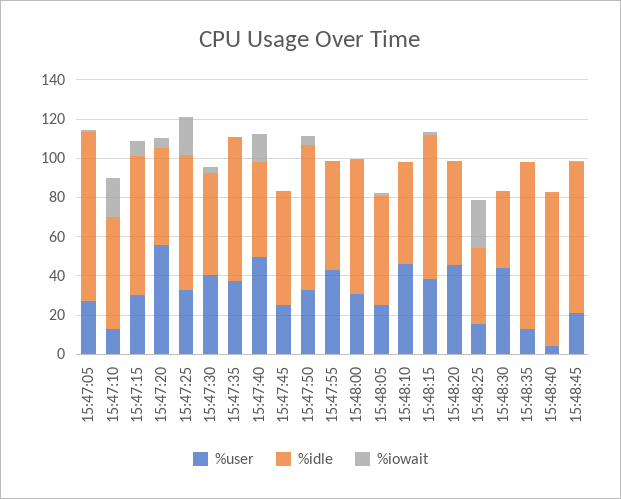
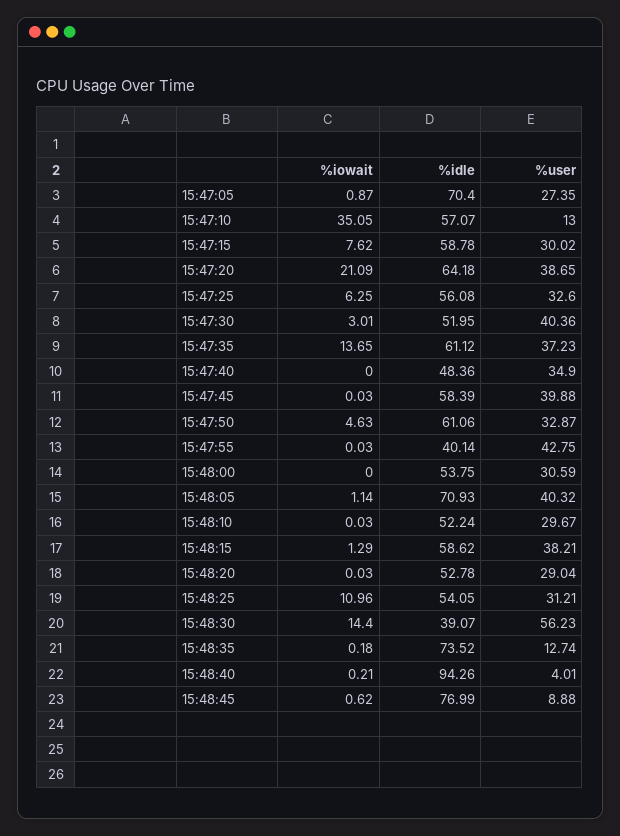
%idle, 15:47:05: 85 -> 70.4
%iowait, 15:47:10: 20 -> 35.05
%idle, 15:47:15: 70 -> 58.78
%user, 15:47:20: 55 -> 38.65
%idle, 15:47:20: 50 -> 64.18
%iowait, 15:47:20: 5 -> 21.09
%idle, 15:47:25: 70 -> 56.08
%iowait, 15:47:25: 20 -> 6.25
%idle, 15:47:35: 75 -> 61.12
%iowait, 15:47:35: 0 -> 13.65
%user, 15:47:40: 50 -> 34.9
%iowait, 15:47:40: 15 -> 0
%user, 15:47:45: 25 -> 39.88
%idle, 15:47:50: 75 -> 61.06
%idle, 15:47:55: 55 -> 40.14
%idle, 15:48:00: 70 -> 53.75
%user, 15:48:05: 25 -> 40.32
%idle, 15:48:05: 55 -> 70.93
%user, 15:48:10: 45 -> 29.67
%idle, 15:48:15: 75 -> 58.62
%user, 15:48:20: 45 -> 29.04
%user, 15:48:25: 15 -> 31.21
%idle, 15:48:25: 40 -> 54.05
%iowait, 15:48:25: 25 -> 10.96
%user, 15:48:30: 45 -> 56.23
%iowait, 15:48:30: 0 -> 14.4
%idle, 15:48:35: 85 -> 73.52
%idle, 15:48:40: 80 -> 94.26
%user, 15:48:45: 20 -> 8.88

